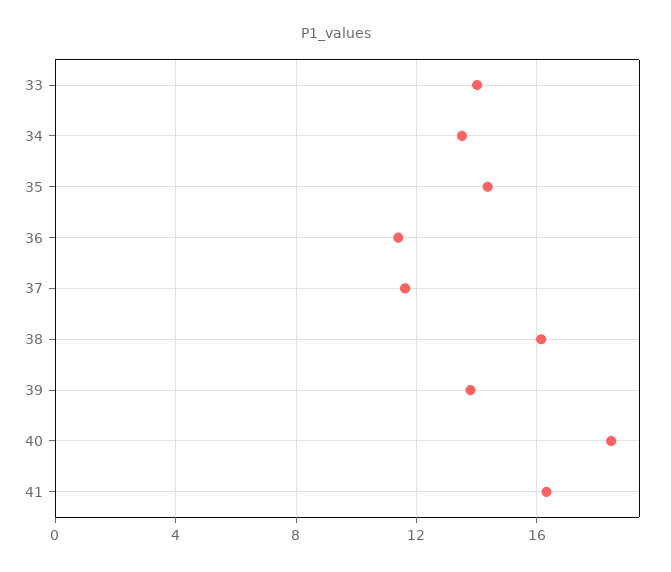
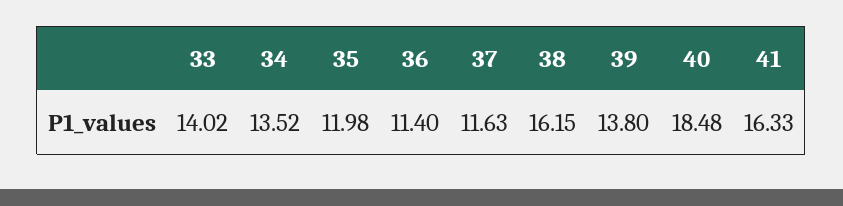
35: 14.5 -> 11.98

